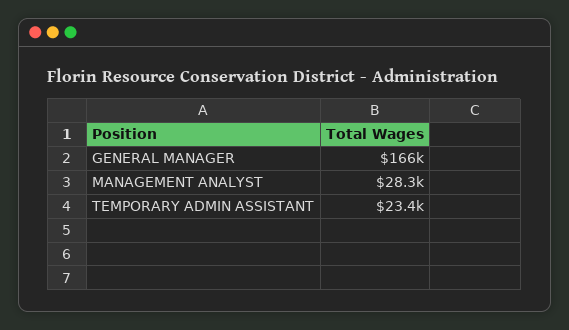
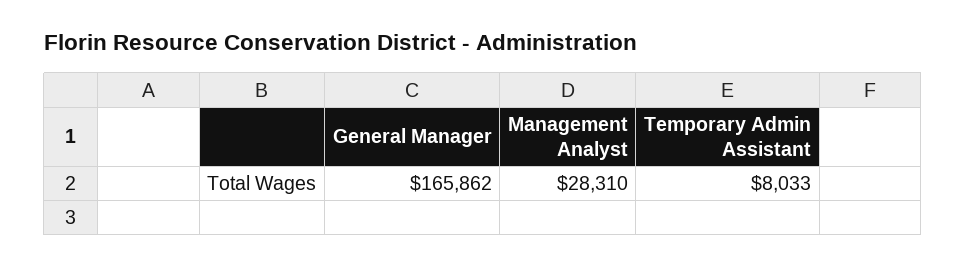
TEMPORARY ADMIN ASSISTANT: 23400 -> 8033

